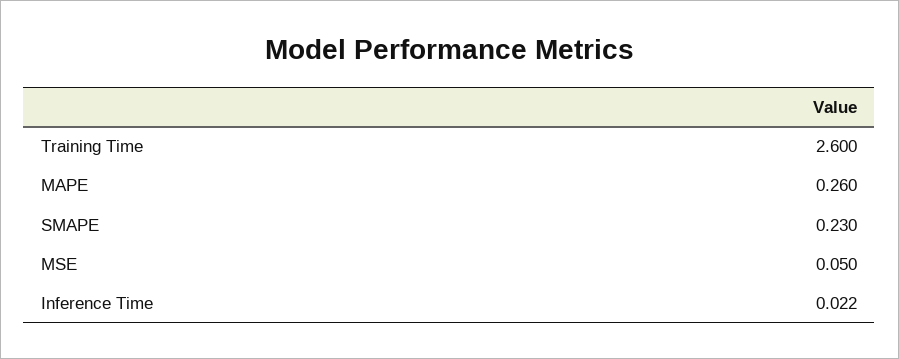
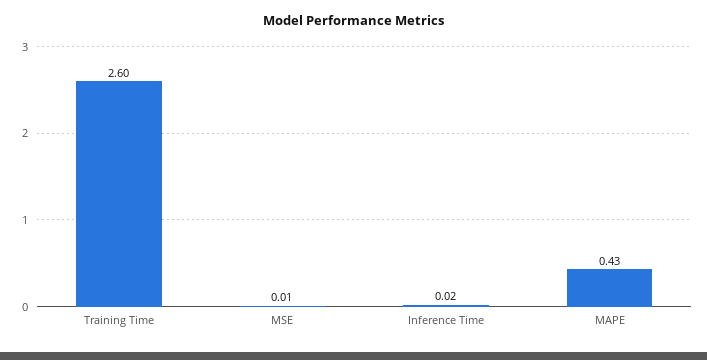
MAPE: 0.26 -> 0.43
SMAPE: 0.23 -> none
MSE: 0.05 -> 0.01

